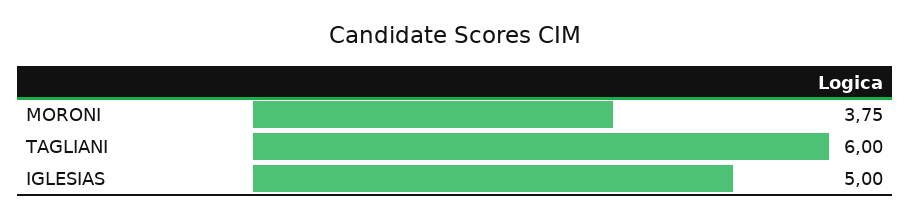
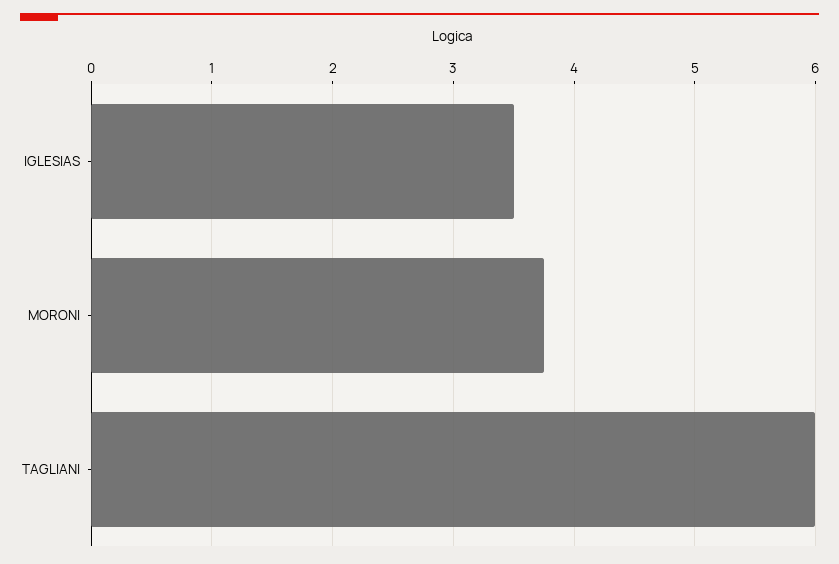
IGLESIAS: 5 -> 3.5

